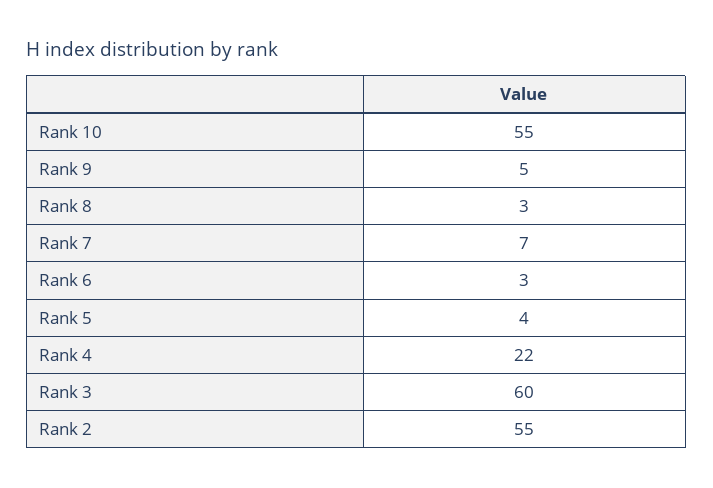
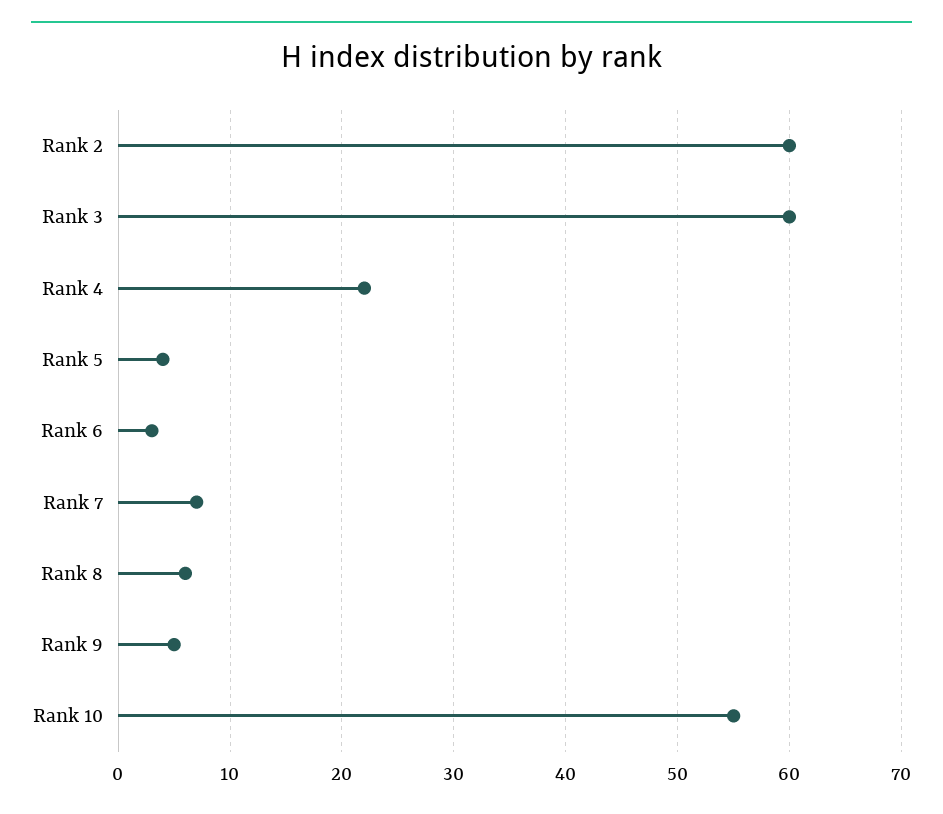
Rank 8: 3 -> 6
Rank 2: 55 -> 60

